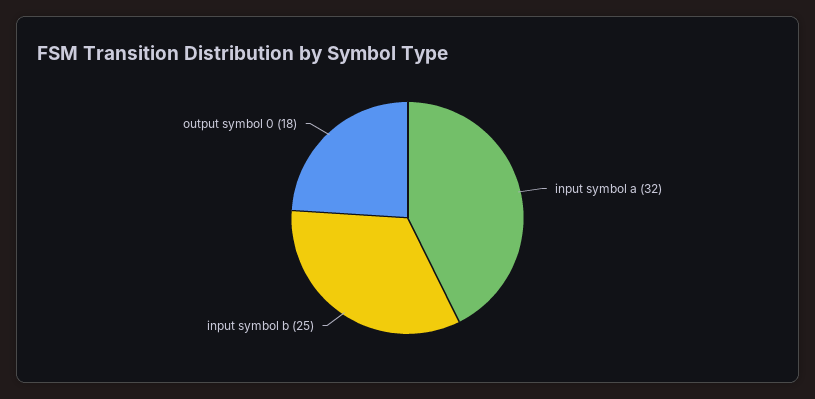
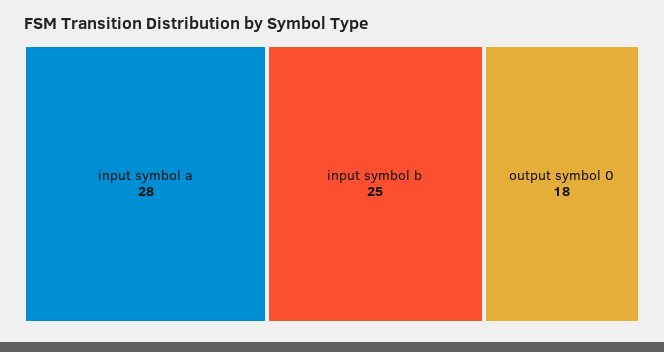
input symbol a: 32 -> 28

